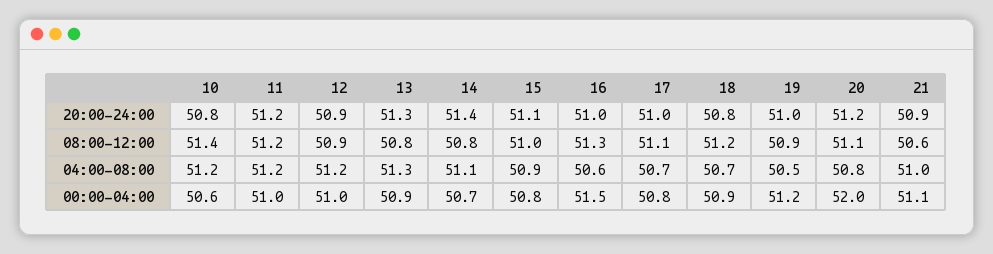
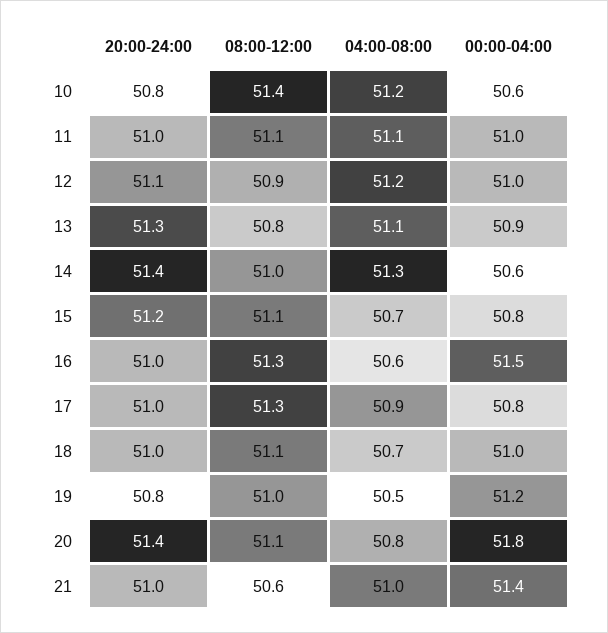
11, 20:00-24:00: 51.2 -> 51
12, 20:00-24:00: 50.9 -> 51.1
15, 20:00-24:00: 51.1 -> 51.2
18, 20:00-24:00: 50.8 -> 51
19, 20:00-24:00: 51 -> 50.8
20, 20:00-24:00: 51.2 -> 51.4
21, 20:00-24:00: 50.9 -> 51
11, 08:00-12:00: 51.2 -> 51.1
14, 08:00-12:00: 50.8 -> 51
15, 08:00-12:00: 51 -> 51.1
17, 08:00-12:00: 51.1 -> 51.3
18, 08:00-12:00: 51.2 -> 51.1
19, 08:00-12:00: 50.9 -> 51
11, 04:00-08:00: 51.2 -> 51.1
13, 04:00-08:00: 51.3 -> 51.1
14, 04:00-08:00: 51.1 -> 51.3
15, 04:00-08:00: 50.9 -> 50.7
17, 04:00-08:00: 50.7 -> 50.9
14, 00:00-04:00: 50.7 -> 50.6
18, 00:00-04:00: 50.9 -> 51
20, 00:00-04:00: 52 -> 51.8
21, 00:00-04:00: 51.1 -> 51.4

